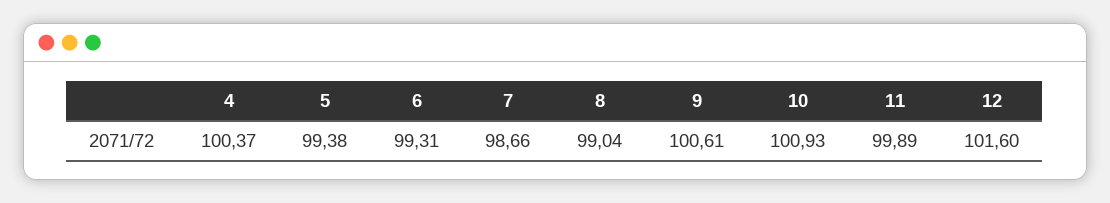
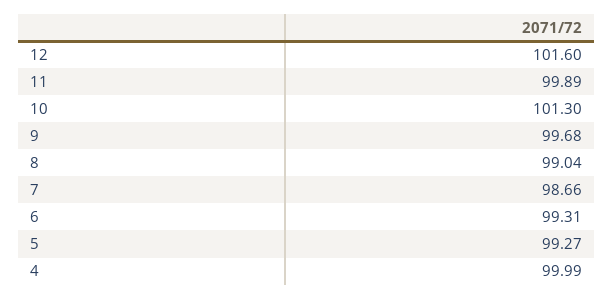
4: 100.37 -> 99.99
5: 99.38 -> 99.27
9: 100.61 -> 99.68
10: 100.93 -> 101.3

